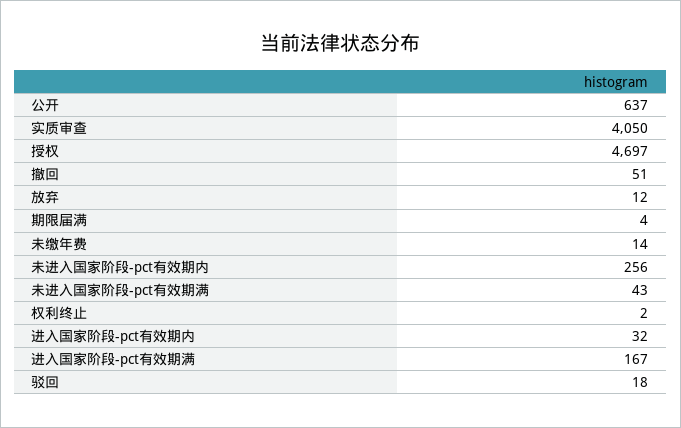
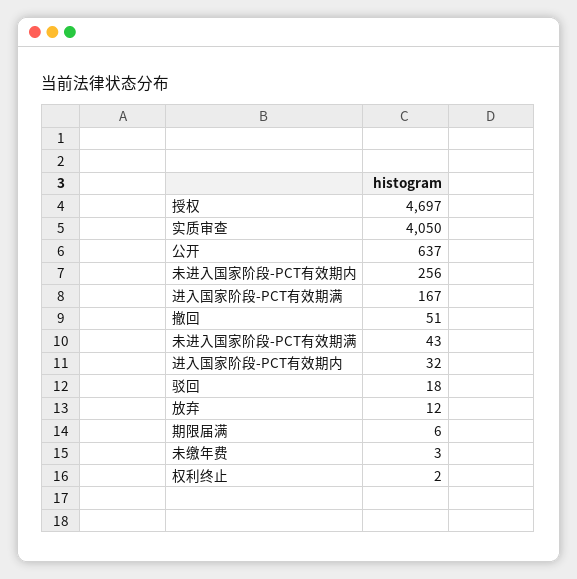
期限届满: 4 -> 6
未缴年费: 14 -> 3

